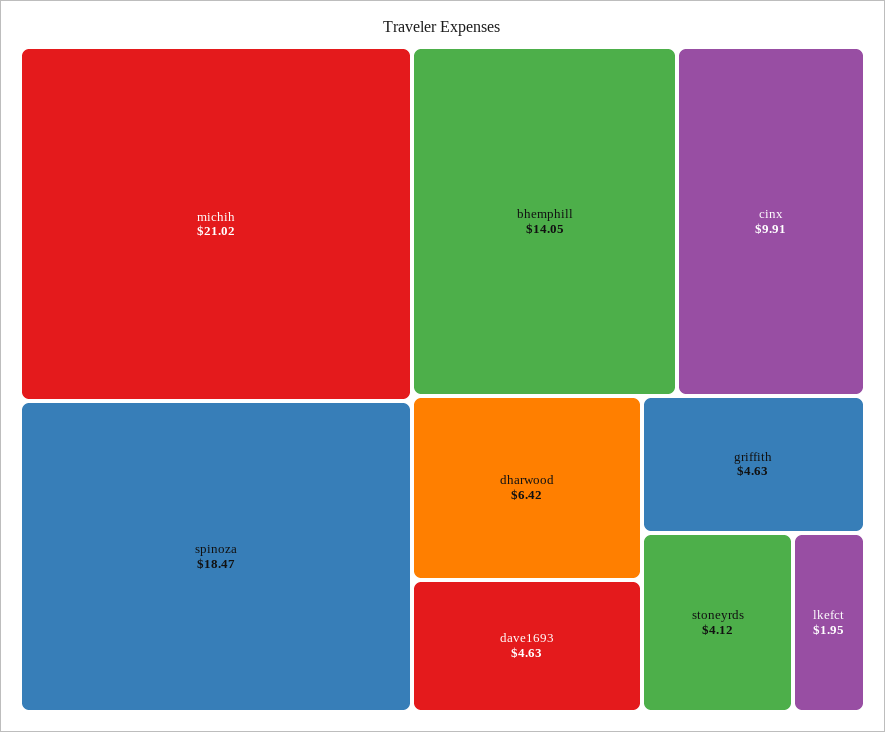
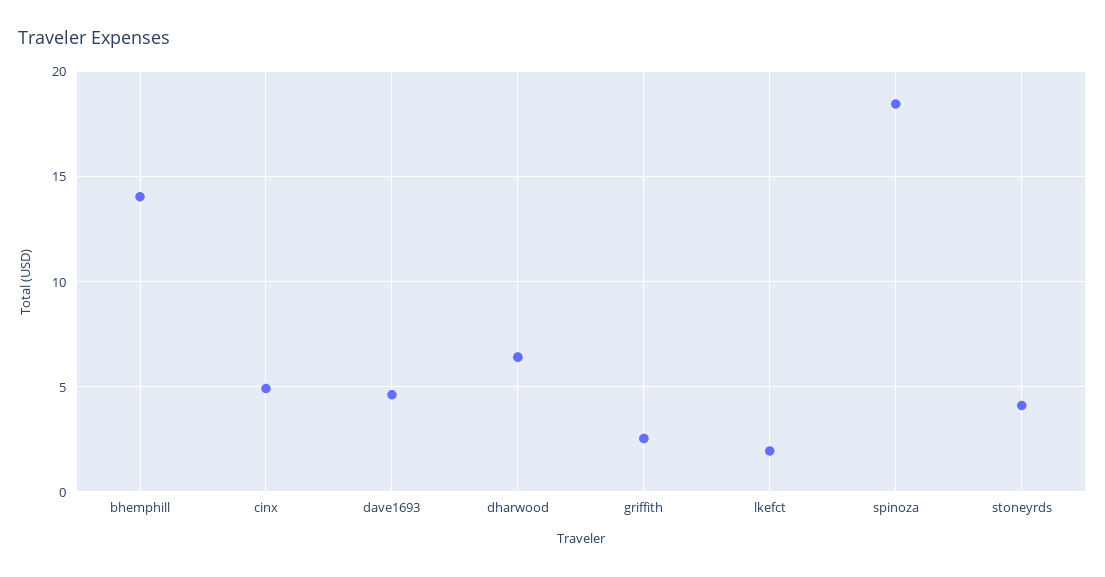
michih: 21.02 -> none
cinx: 9.91 -> 5
griffith: 4.63 -> 2.5

